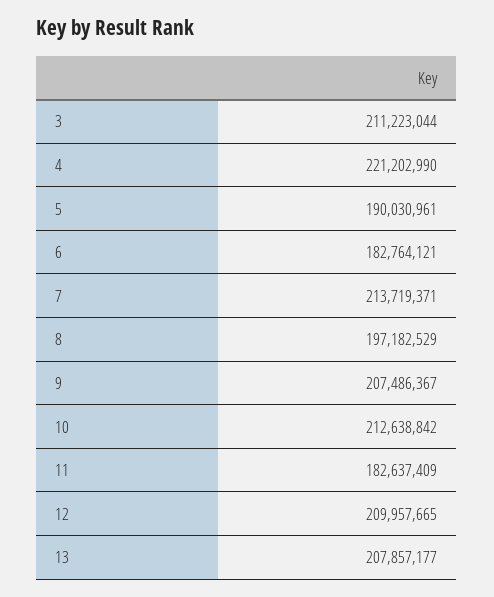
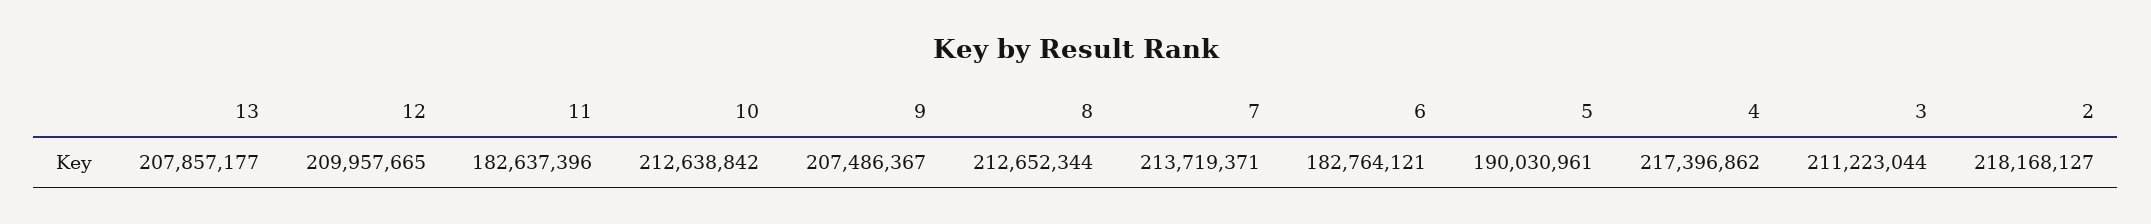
4: 221202990 -> 217396862
8: 197182529 -> 212652344
11: 182637409 -> 182637396
2: none -> 218168127

